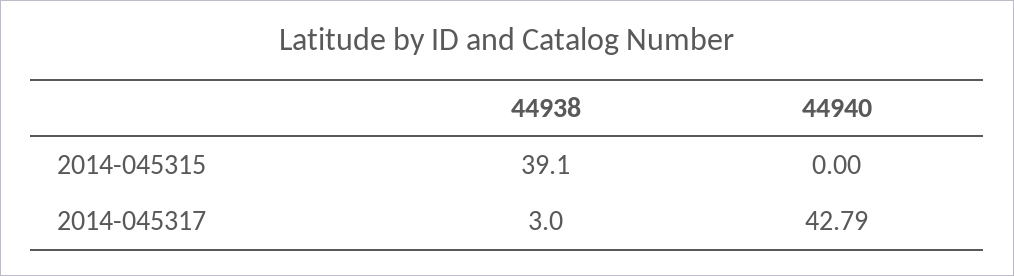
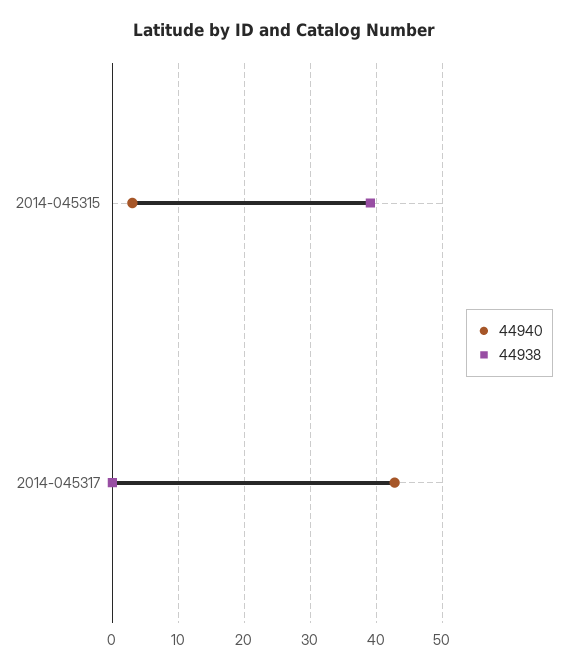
44940, 2014-045315: 0 -> 3
44938, 2014-045317: 3 -> 0

